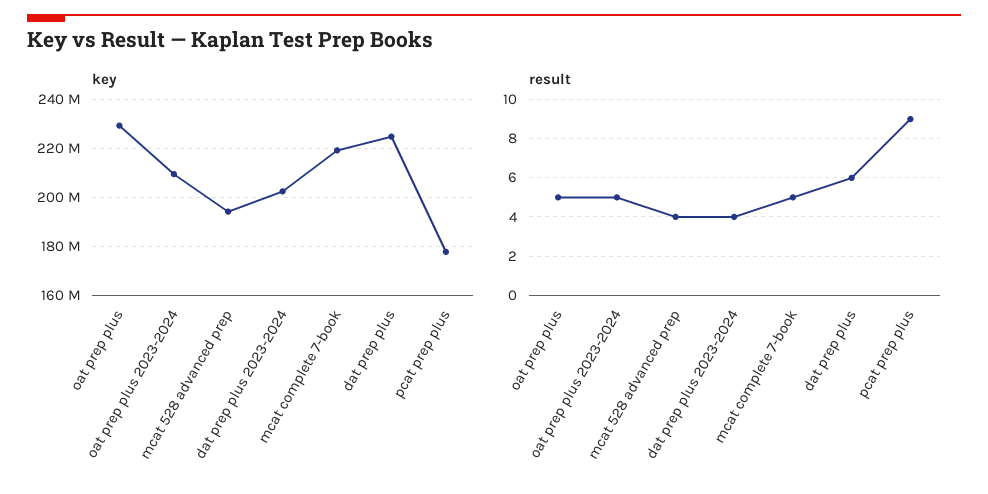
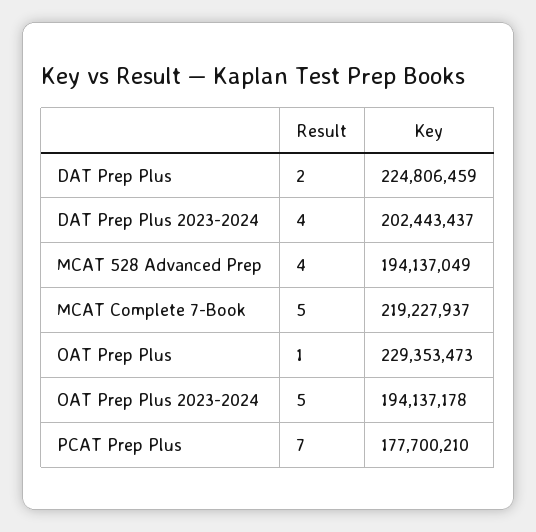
key, oat prep plus 2023-2024: 210000000 -> 194137178
result, oat prep plus: 5 -> 1
result, dat prep plus: 6 -> 2
result, pcat prep plus: 9 -> 7

